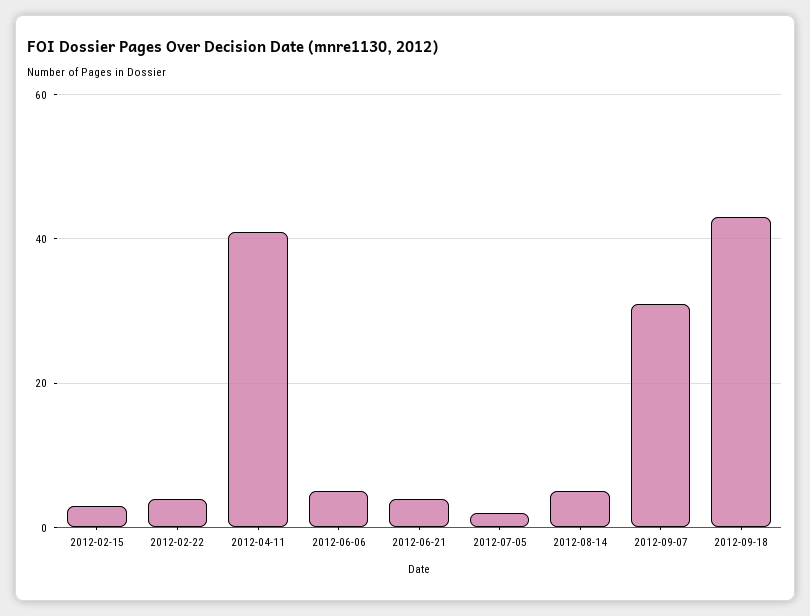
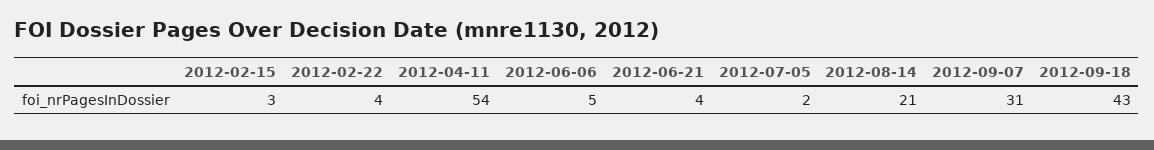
2012-04-11: 40 -> 54
2012-08-14: 5 -> 21

